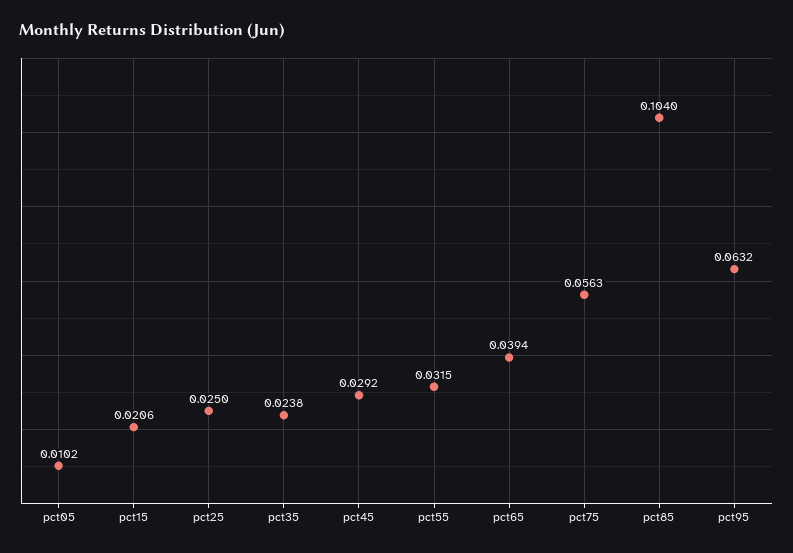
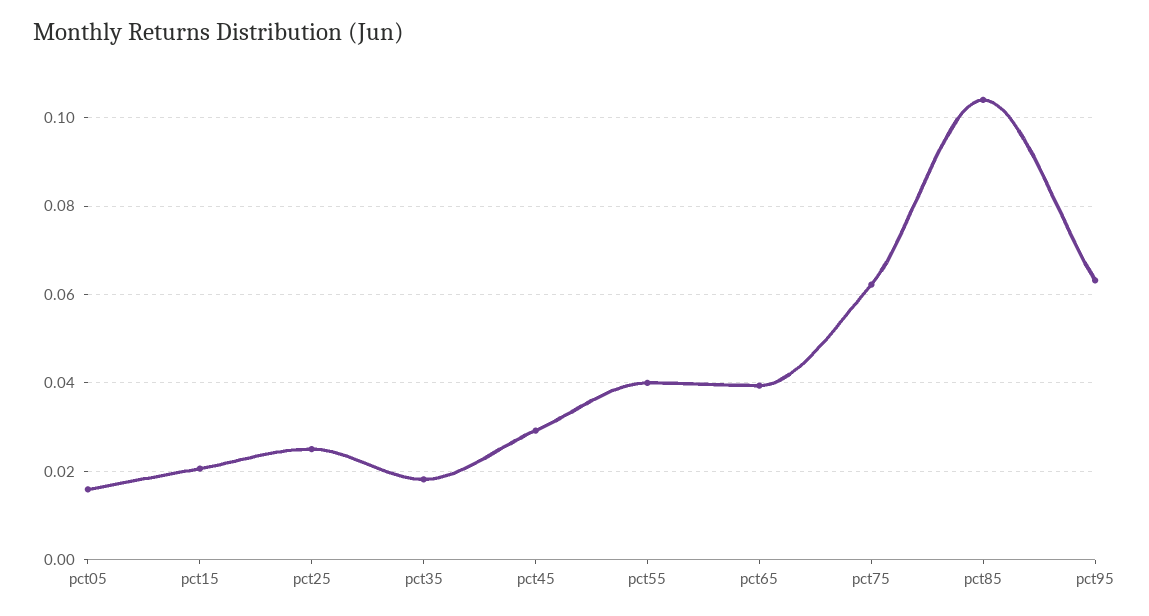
pct05: 0.0102 -> 0.016
pct35: 0.0238 -> 0.018
pct55: 0.0315 -> 0.04
pct75: 0.0563 -> 0.062

